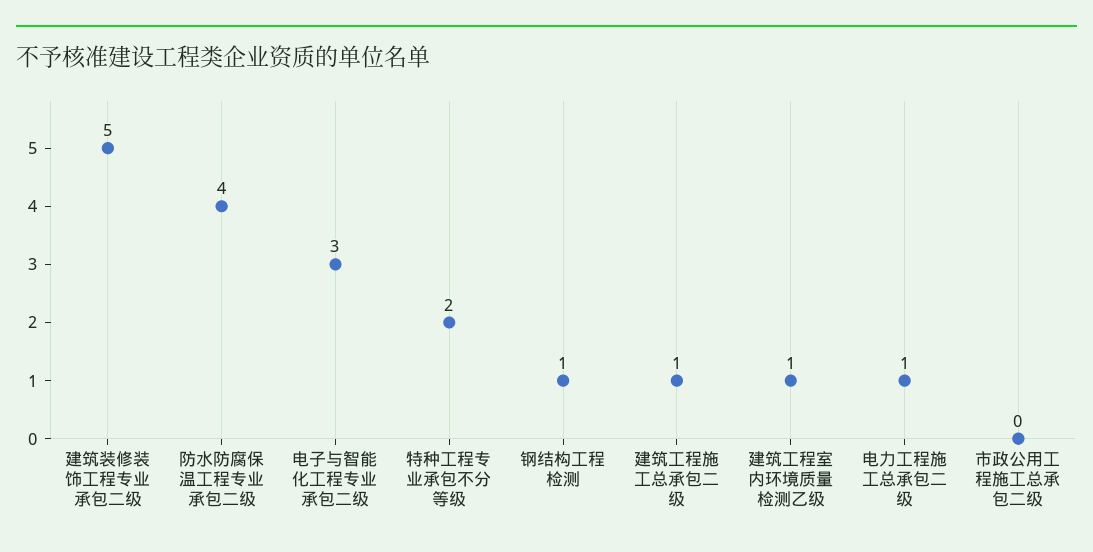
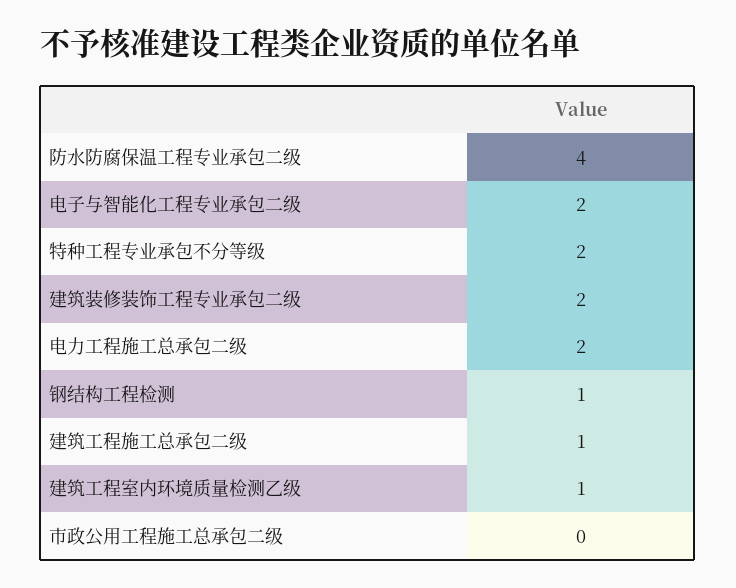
建筑装修装饰工程专业承包二级: 5 -> 2
电子与智能化工程专业承包二级: 3 -> 2
电力工程施工总承包二级: 1 -> 2

